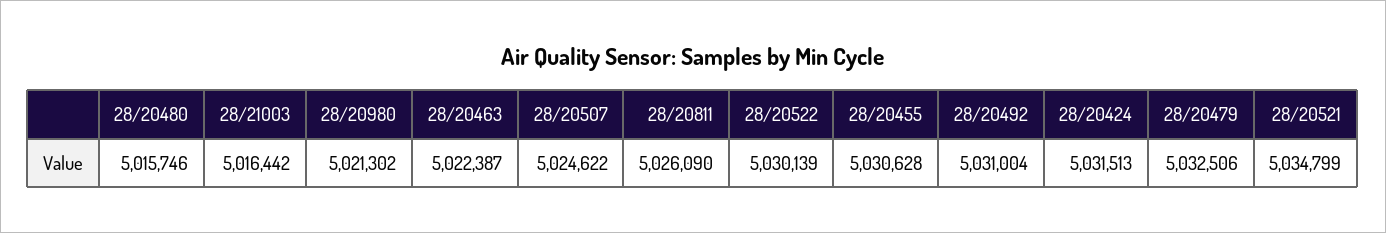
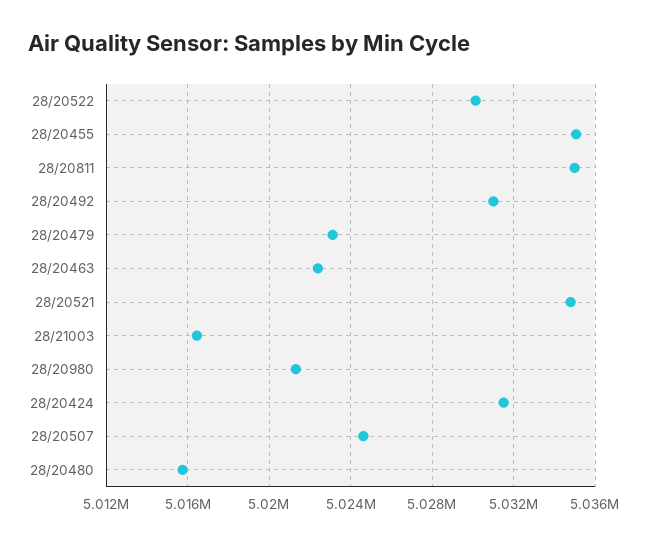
28/20811: 5026090 -> 5035000
28/20455: 5030628 -> 5035000
28/20479: 5032506 -> 5023000

